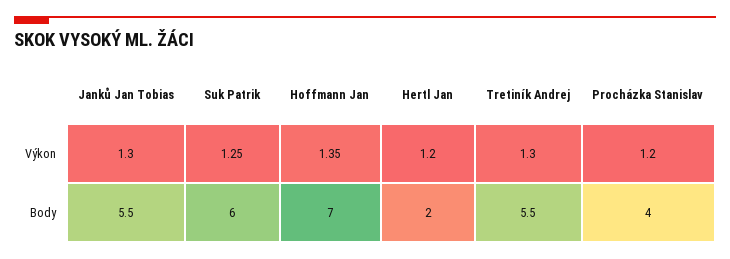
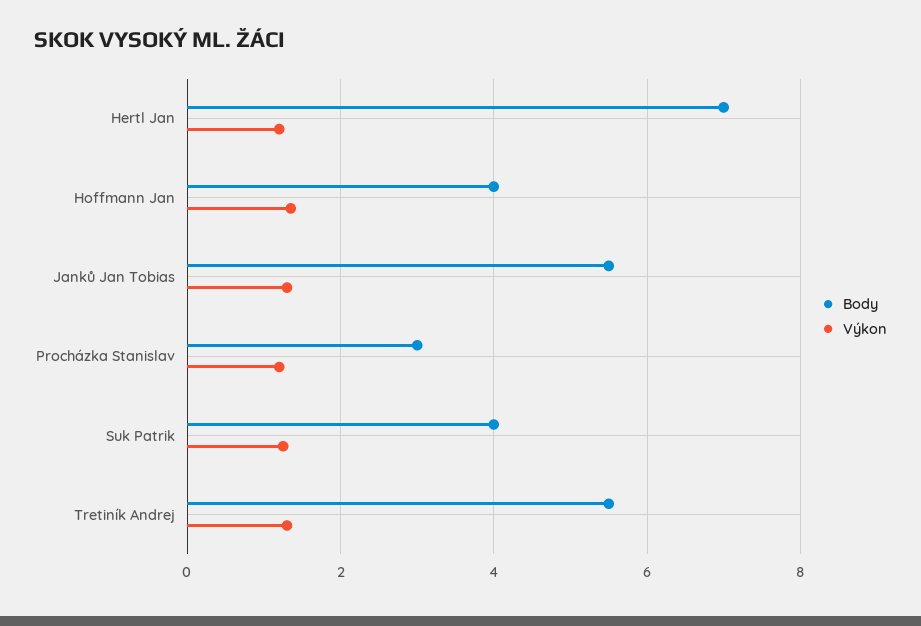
Body, Suk Patrik: 6 -> 4
Body, Hoffmann Jan: 7 -> 4
Body, Hertl Jan: 2 -> 7
Body, Procházka Stanislav: 4 -> 3

